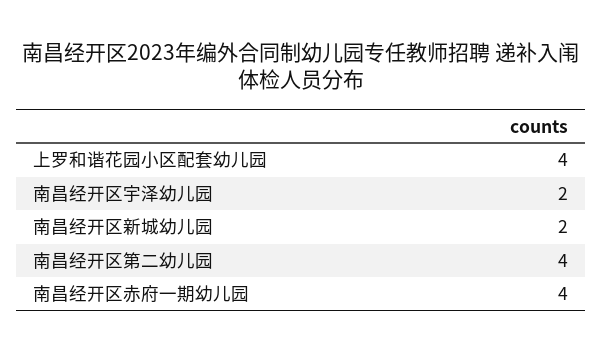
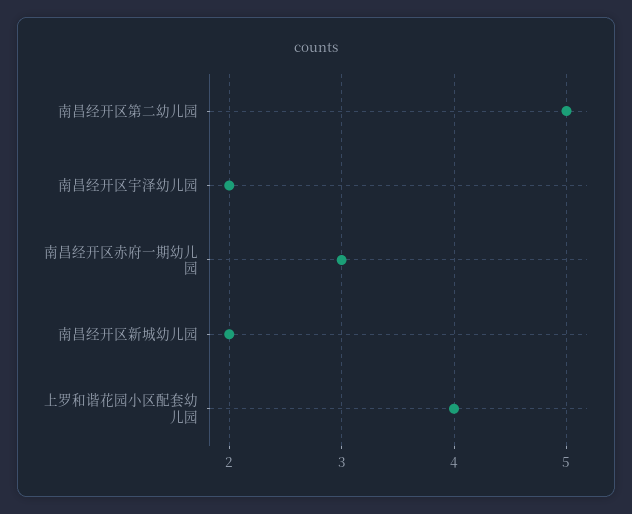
南昌经开区第二幼儿园: 4 -> 5
南昌经开区赤府一期幼儿园: 4 -> 3

